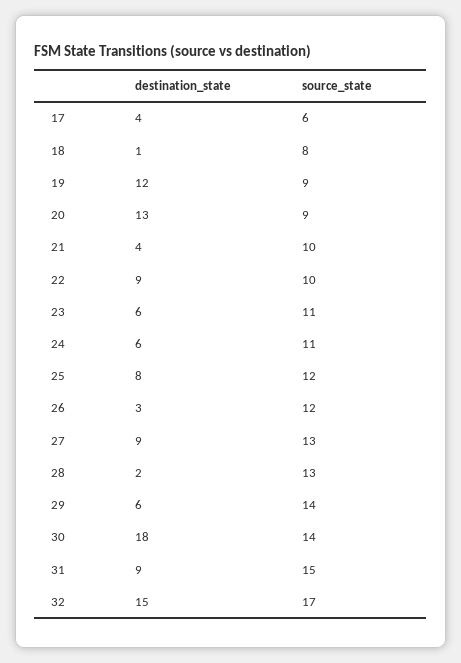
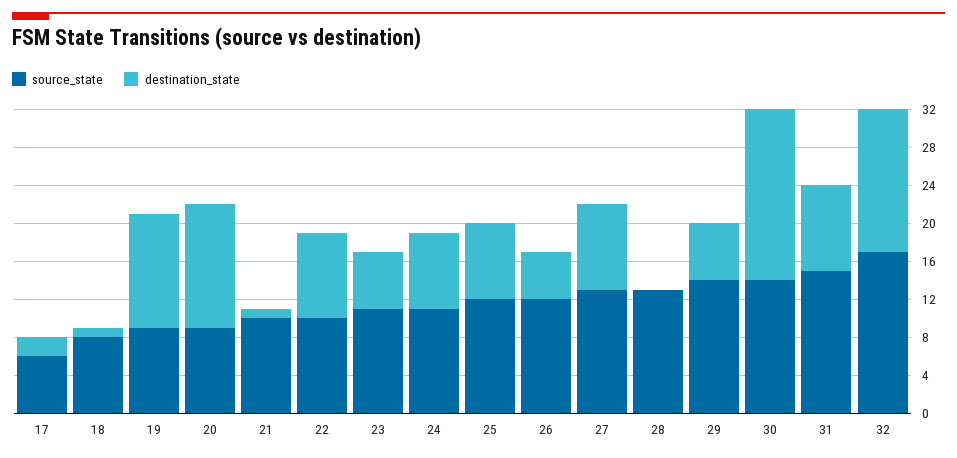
destination_state, 17: 4 -> 2
destination_state, 21: 4 -> 1
destination_state, 24: 6 -> 8
destination_state, 26: 3 -> 5
destination_state, 28: 2 -> 0

